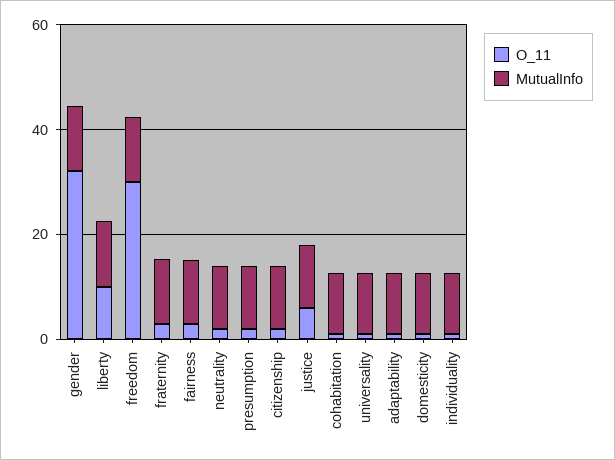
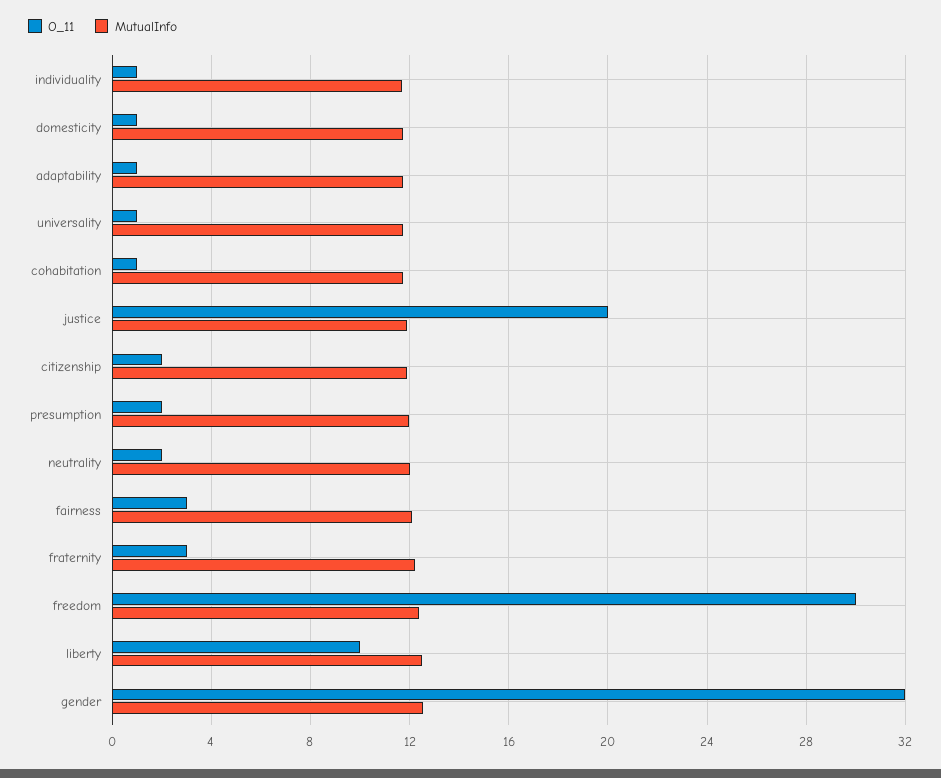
O_11, justice: 5 -> 20

